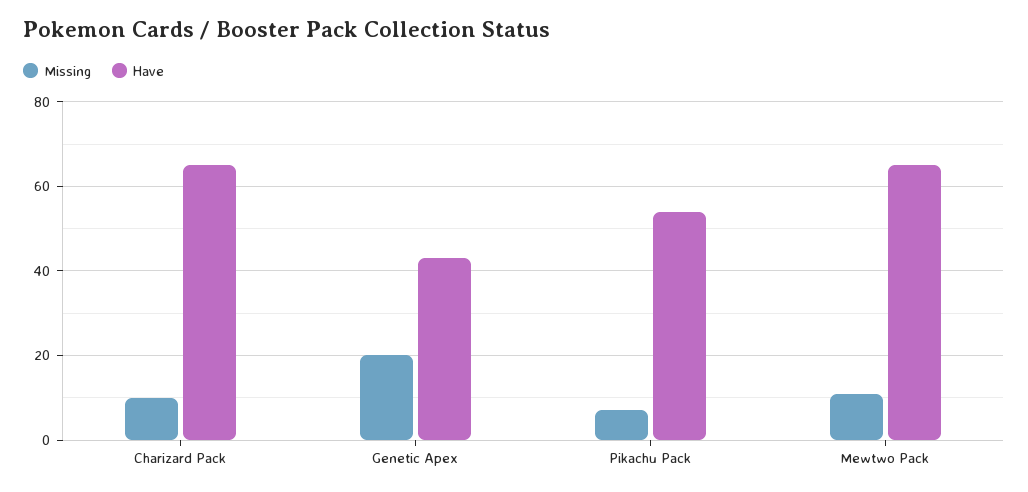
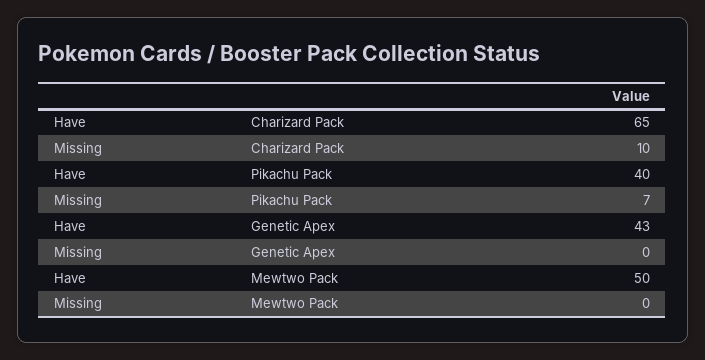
Missing, Genetic Apex: 20 -> 0
Have, Pikachu Pack: 55 -> 40
Missing, Mewtwo Pack: 10 -> 0
Have, Mewtwo Pack: 65 -> 50

